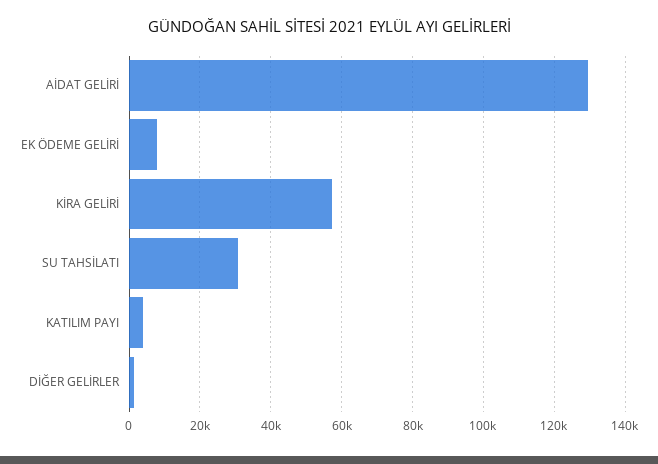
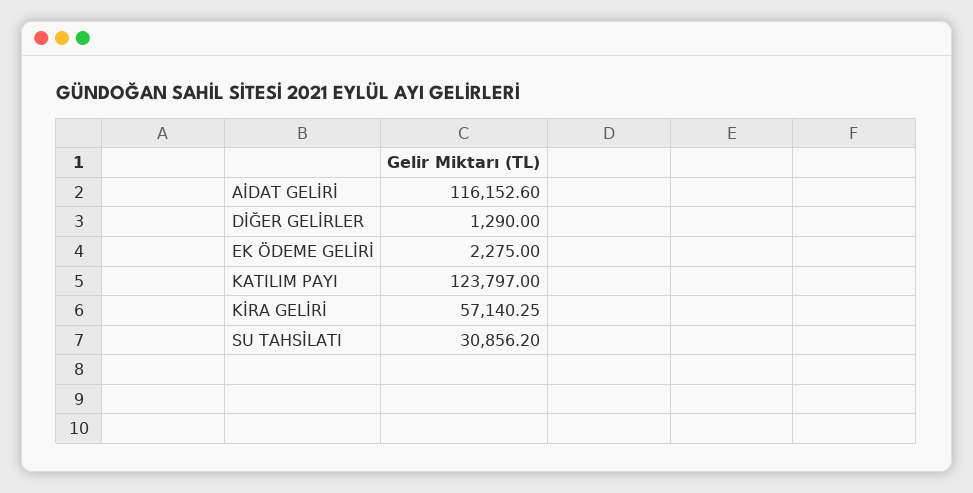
AİDAT GELİRİ: 130000 -> 116152.6
EK ÖDEME GELİRİ: 8000 -> 2275
KATILIM PAYI: 4000 -> 123797

